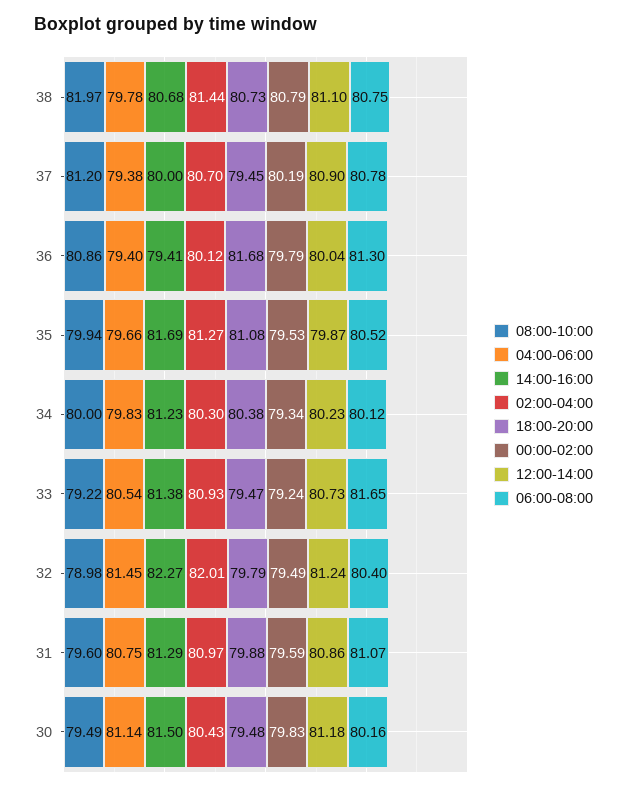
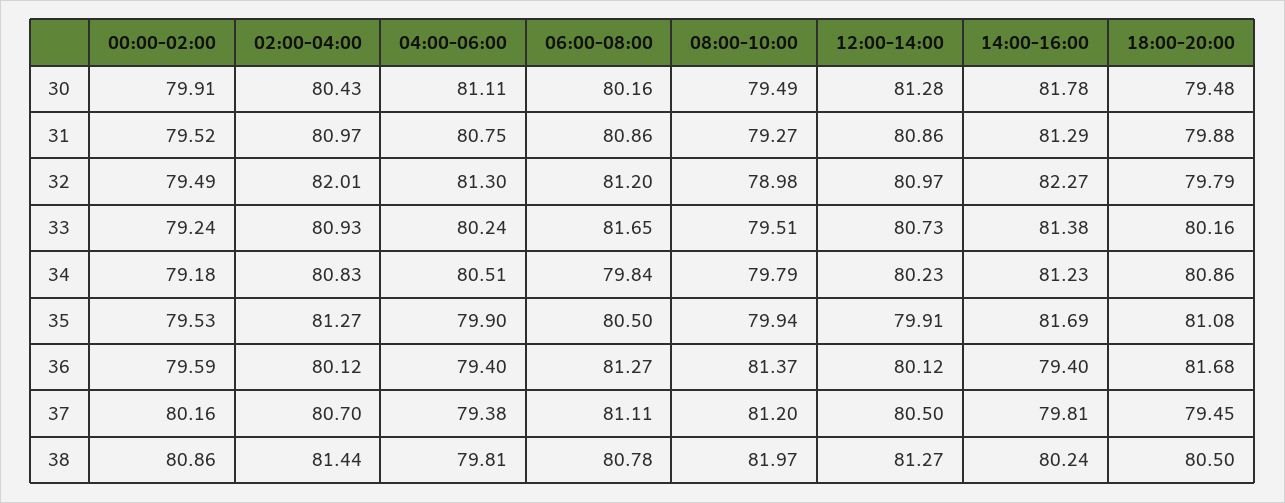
04:00-06:00, 38: 79.78 -> 79.81
14:00-16:00, 38: 80.68 -> 80.24
18:00-20:00, 38: 80.73 -> 80.5
00:00-02:00, 38: 80.79 -> 80.86
12:00-14:00, 38: 81.1 -> 81.27
06:00-08:00, 38: 80.75 -> 80.78
14:00-16:00, 37: 80 -> 79.81
00:00-02:00, 37: 80.19 -> 80.16
12:00-14:00, 37: 80.9 -> 80.5
06:00-08:00, 37: 80.78 -> 81.11
08:00-10:00, 36: 80.86 -> 81.37
14:00-16:00, 36: 79.41 -> 79.4
00:00-02:00, 36: 79.79 -> 79.59
12:00-14:00, 36: 80.04 -> 80.12
06:00-08:00, 36: 81.3 -> 81.27
04:00-06:00, 35: 79.66 -> 79.9
12:00-14:00, 35: 79.87 -> 79.91
06:00-08:00, 35: 80.52 -> 80.5
08:00-10:00, 34: 80 -> 79.79
04:00-06:00, 34: 79.83 -> 80.51
02:00-04:00, 34: 80.3 -> 80.83
18:00-20:00, 34: 80.38 -> 80.86
00:00-02:00, 34: 79.34 -> 79.18
06:00-08:00, 34: 80.12 -> 79.84
08:00-10:00, 33: 79.22 -> 79.51
04:00-06:00, 33: 80.54 -> 80.24
18:00-20:00, 33: 79.47 -> 80.16
04:00-06:00, 32: 81.45 -> 81.3
12:00-14:00, 32: 81.24 -> 80.97
06:00-08:00, 32: 80.4 -> 81.2
08:00-10:00, 31: 79.6 -> 79.27
00:00-02:00, 31: 79.59 -> 79.52
06:00-08:00, 31: 81.07 -> 80.86
04:00-06:00, 30: 81.14 -> 81.11
14:00-16:00, 30: 81.5 -> 81.78
00:00-02:00, 30: 79.83 -> 79.91
12:00-14:00, 30: 81.18 -> 81.28

